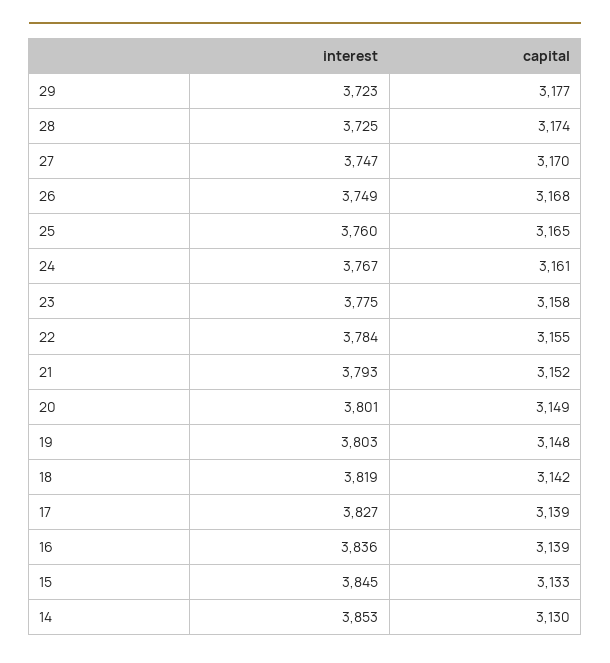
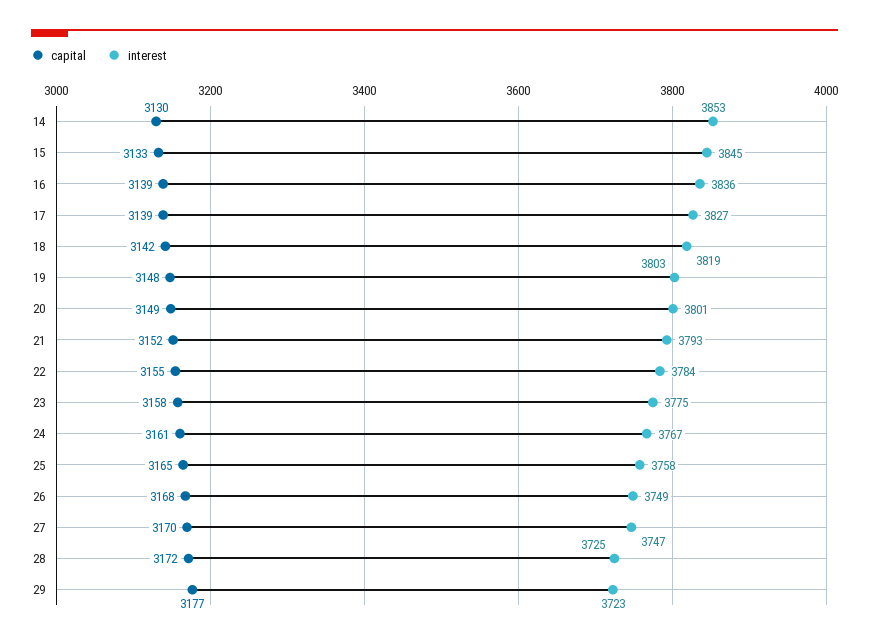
capital, 28: 3174 -> 3172
interest, 25: 3760 -> 3758

